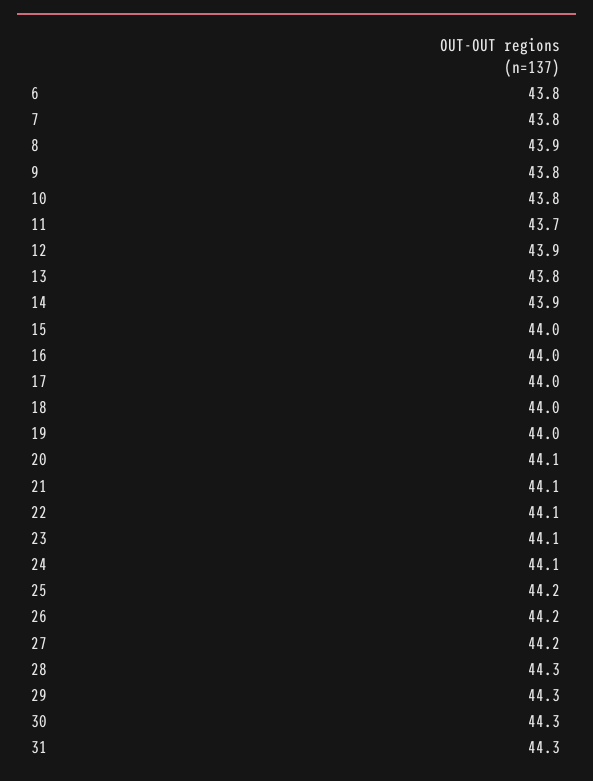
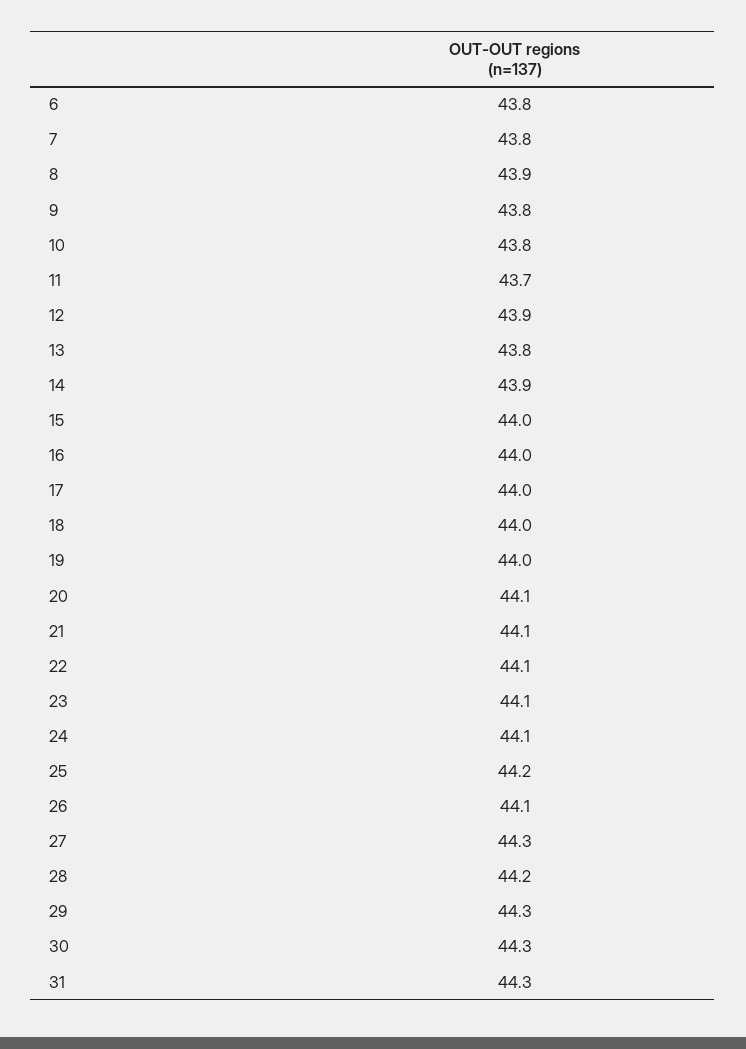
26: 44.2 -> 44.1
27: 44.2 -> 44.3
28: 44.3 -> 44.2

